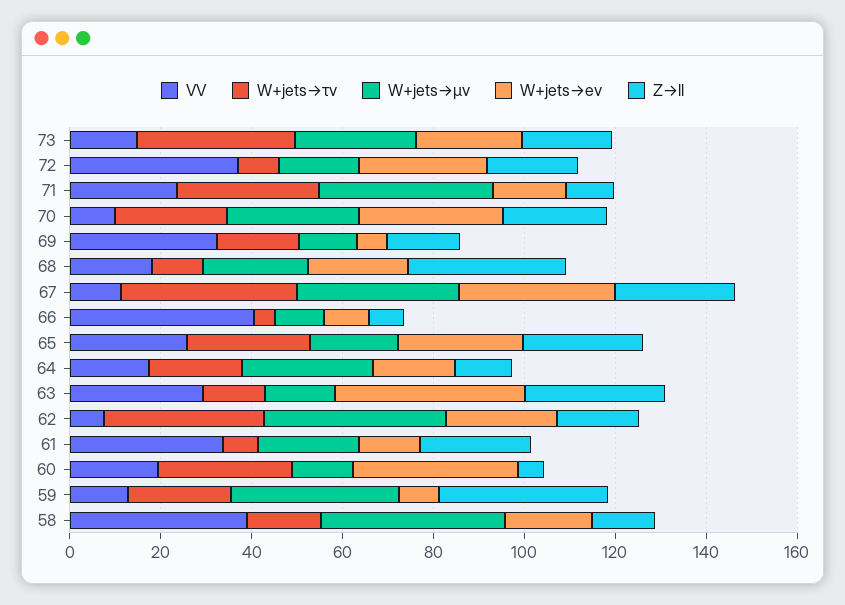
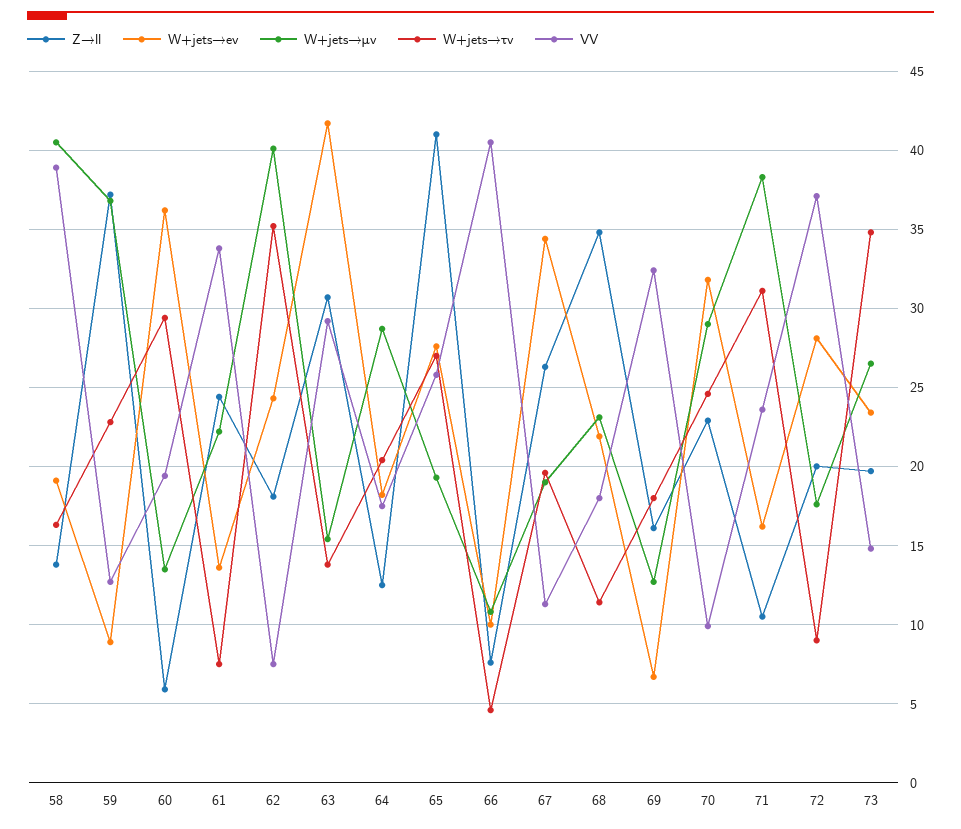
W+jets→τv, 67: 40 -> 19.5
W+jets→μv, 67: 35 -> 19
Z→ll, 65: 25 -> 41

